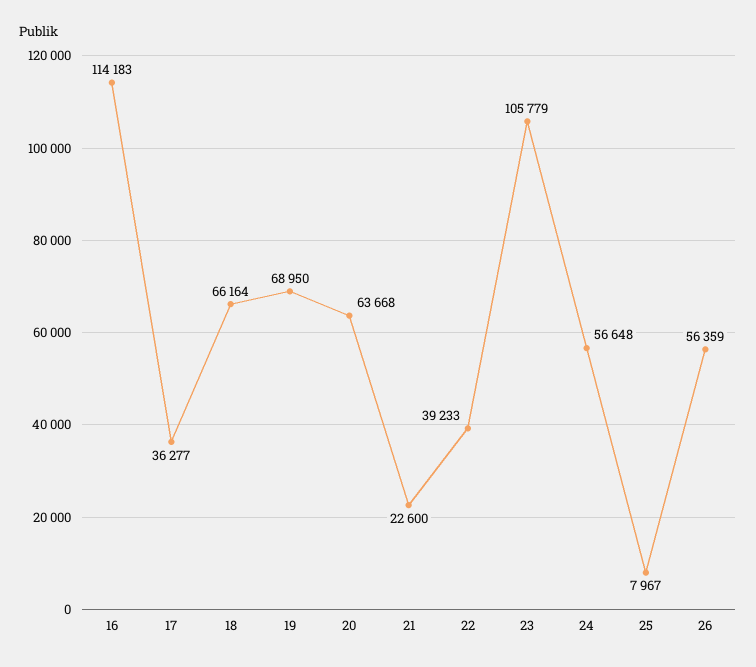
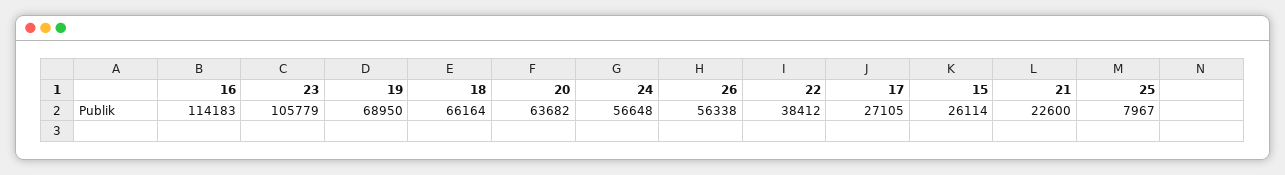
17: 36277 -> 27105
20: 63668 -> 63682
22: 39233 -> 38412
26: 56359 -> 56338
15: none -> 26114

